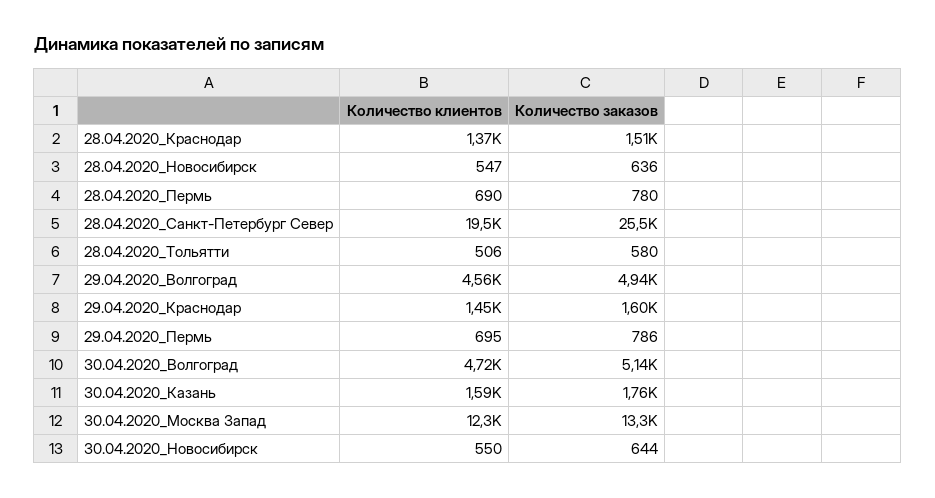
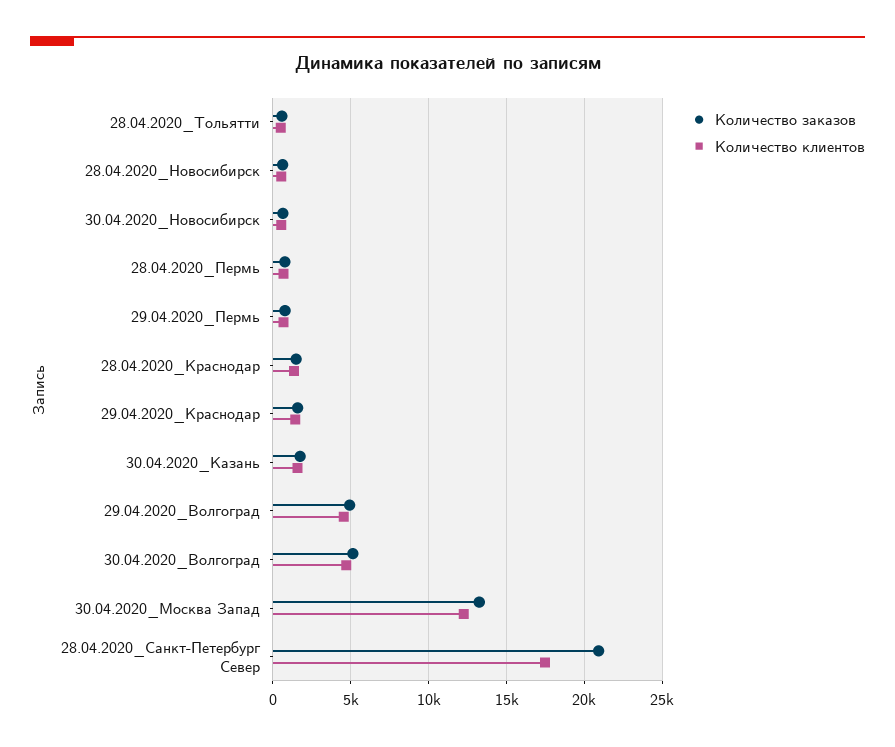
Количество клиентов, 28.04.2020_Санкт-Петербург Север: 19500 -> 17500
Количество заказов, 28.04.2020_Санкт-Петербург Север: 25500 -> 21000

